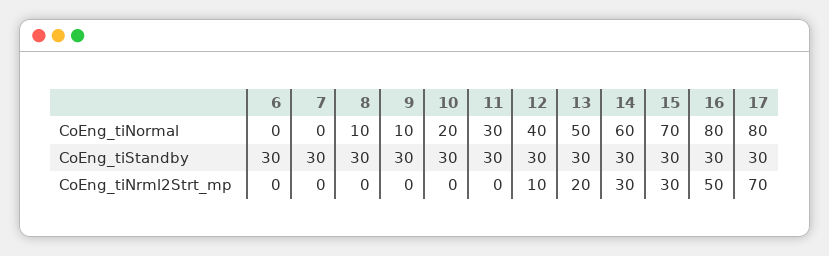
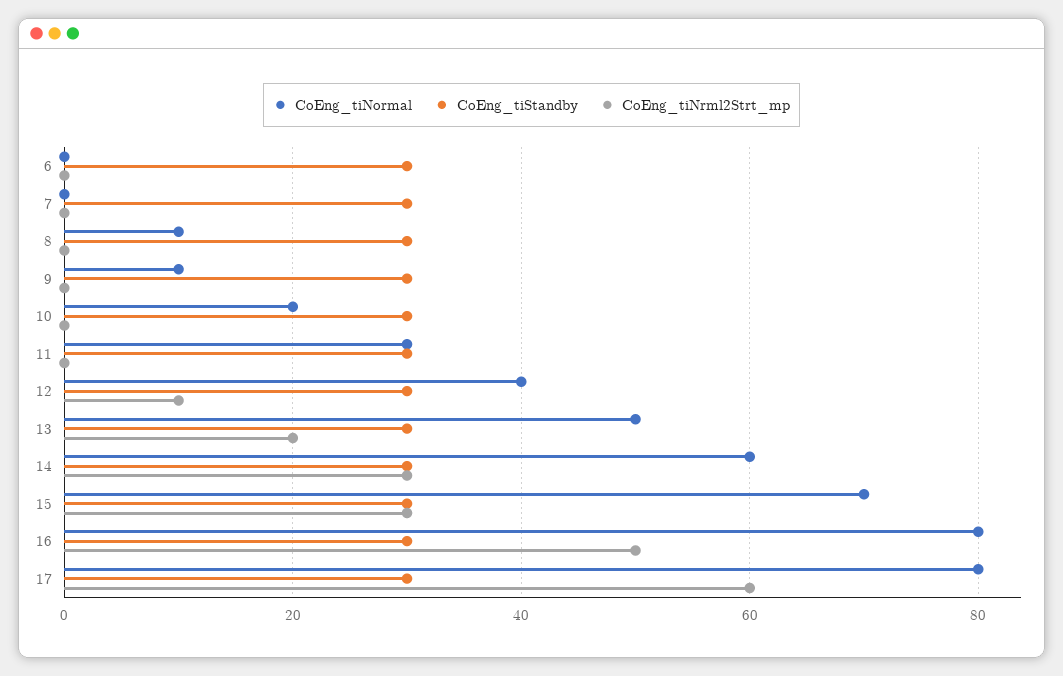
CoEng_tiNrml2Strt_mp, 17: 70 -> 60

